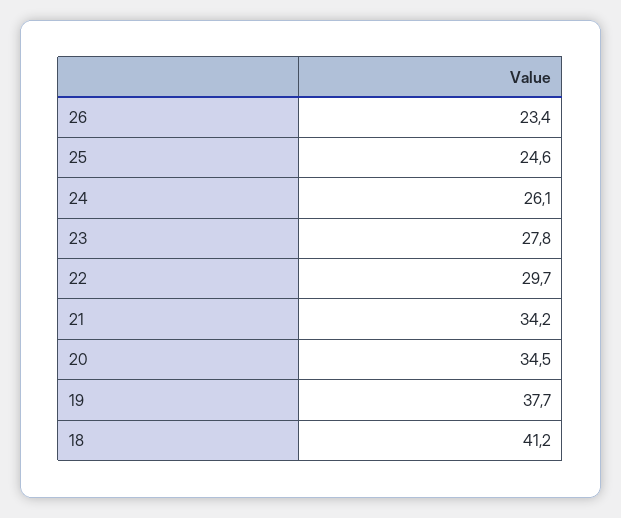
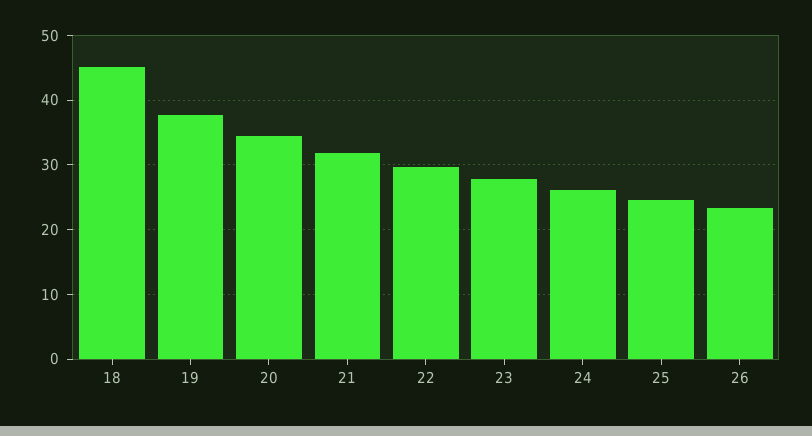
21: 34.2 -> 32
18: 41.2 -> 45

